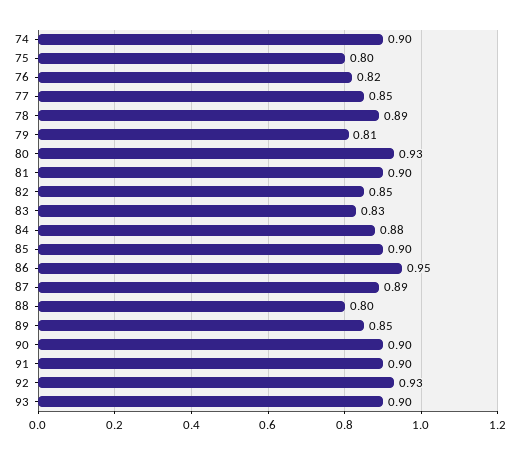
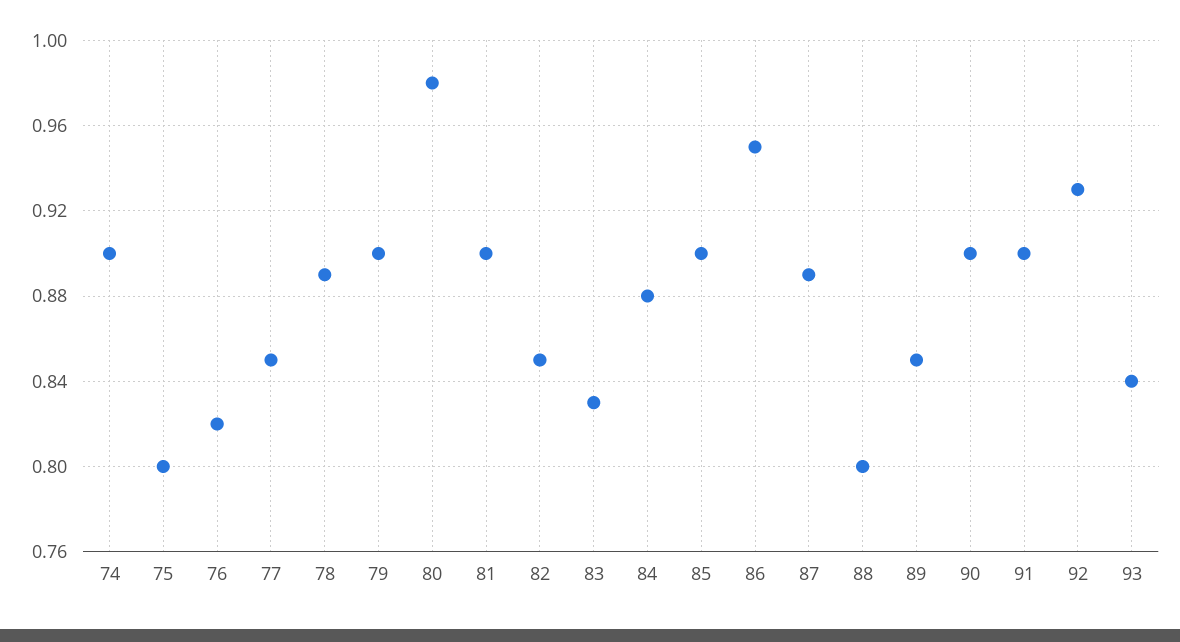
79: 0.81 -> 0.9
80: 0.93 -> 0.98
93: 0.9 -> 0.84

